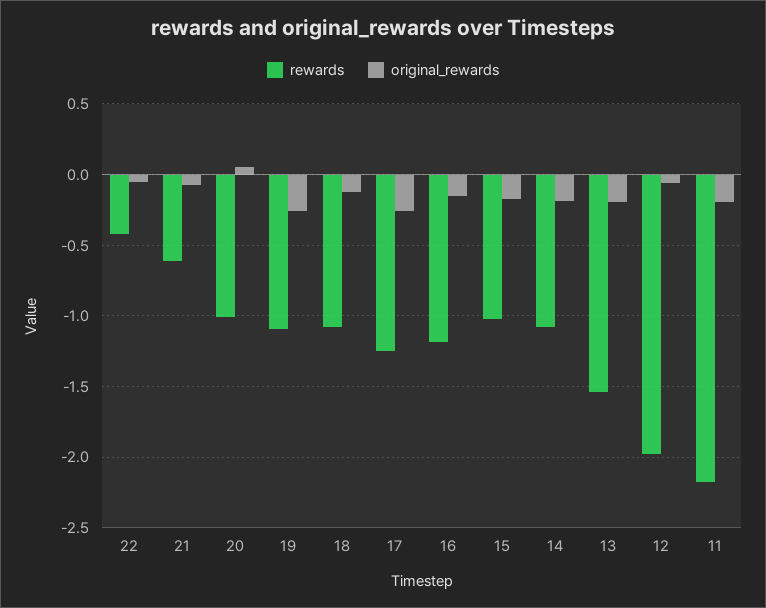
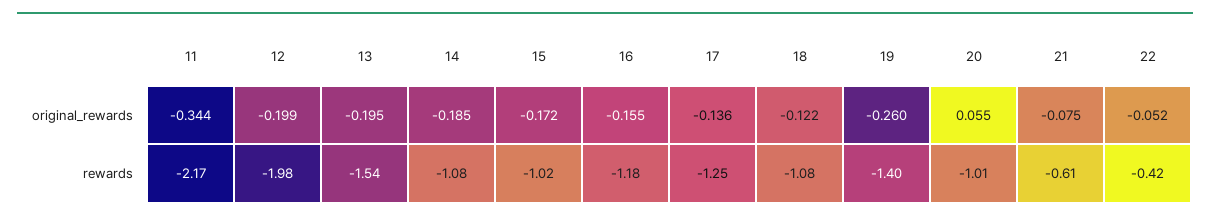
rewards, 19: -1.1 -> -1.4
original_rewards, 17: -0.25 -> -0.136
original_rewards, 12: -0.05 -> -0.199
original_rewards, 11: -0.2 -> -0.344

